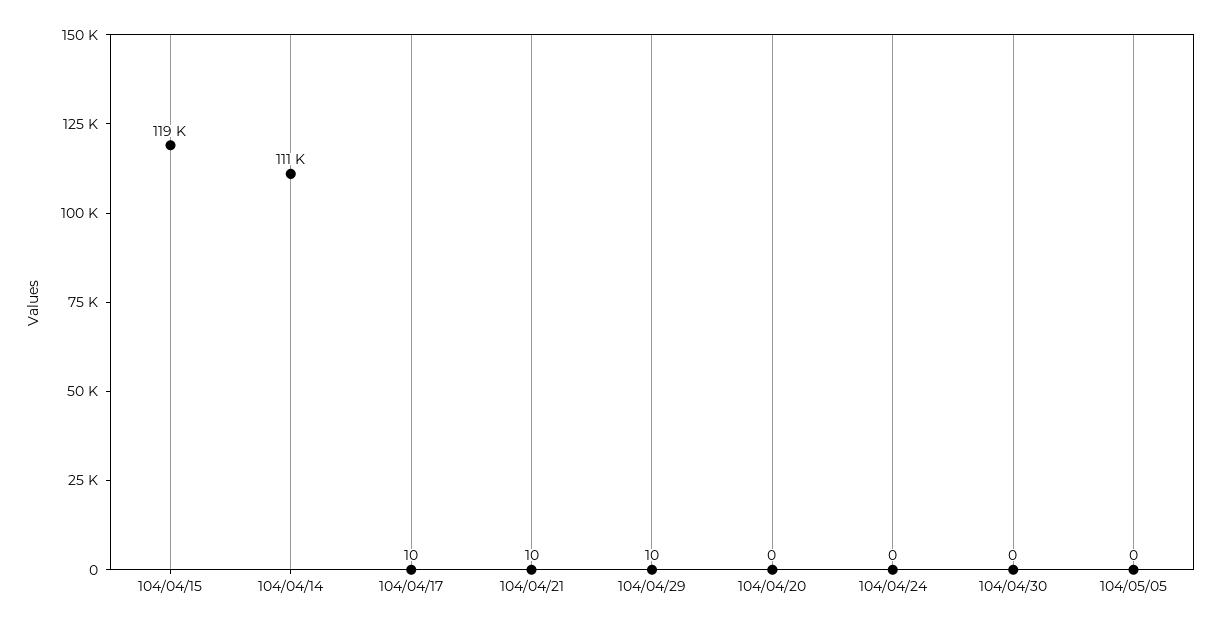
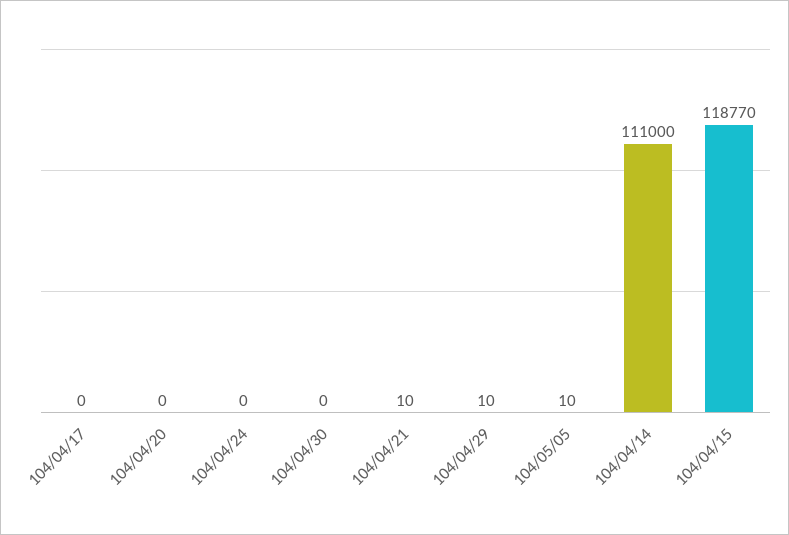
104/04/17: 10 -> 0
104/05/05: 0 -> 10

